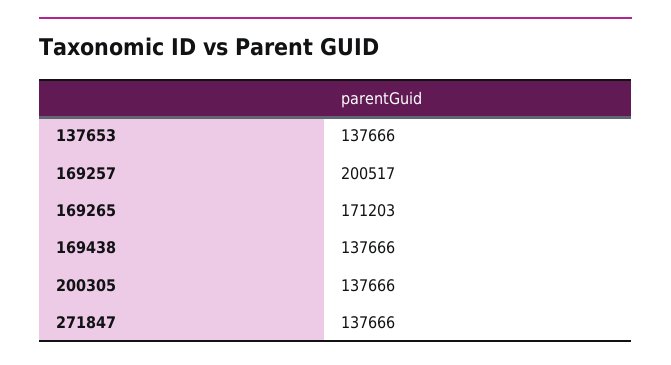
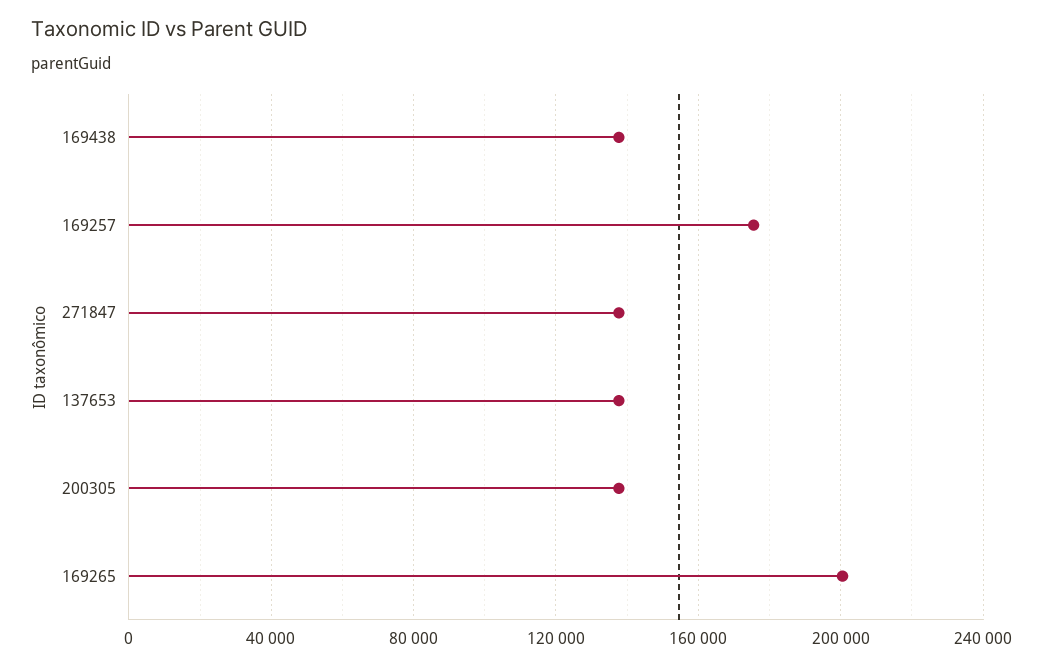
169257: 200517 -> 175000
169265: 171203 -> 200000

